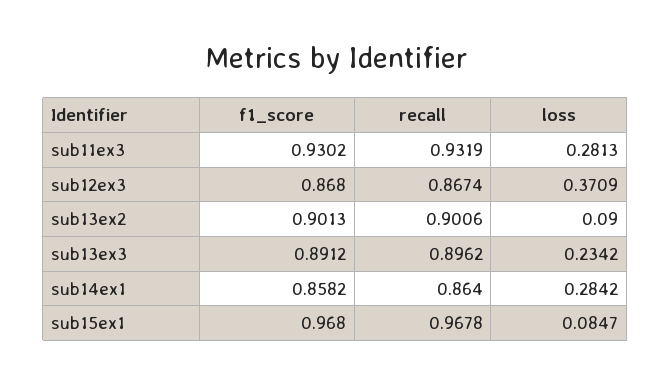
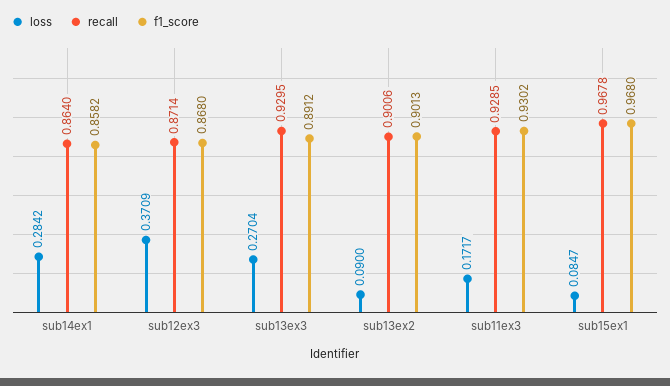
recall, sub11ex3: 0.9319 -> 0.9285
loss, sub11ex3: 0.2813 -> 0.1717
recall, sub12ex3: 0.8674 -> 0.8714
recall, sub13ex3: 0.8962 -> 0.9295
loss, sub13ex3: 0.2342 -> 0.2704

